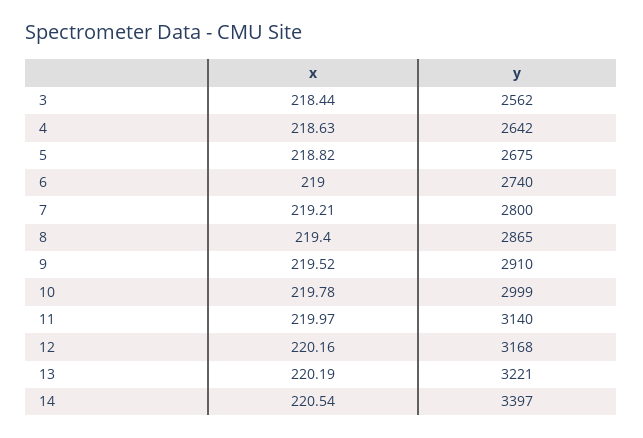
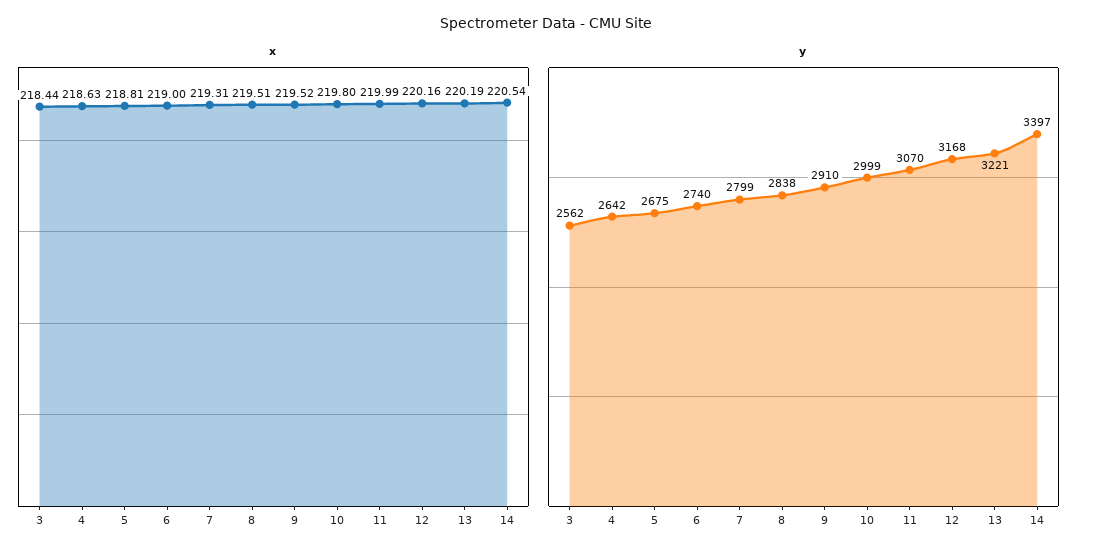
x, 5: 218.82 -> 218.81
x, 7: 219.21 -> 219.31
y, 7: 2800 -> 2799
x, 8: 219.4 -> 219.51
y, 8: 2865 -> 2838
x, 10: 219.78 -> 219.8
x, 11: 219.97 -> 219.99
y, 11: 3140 -> 3070

